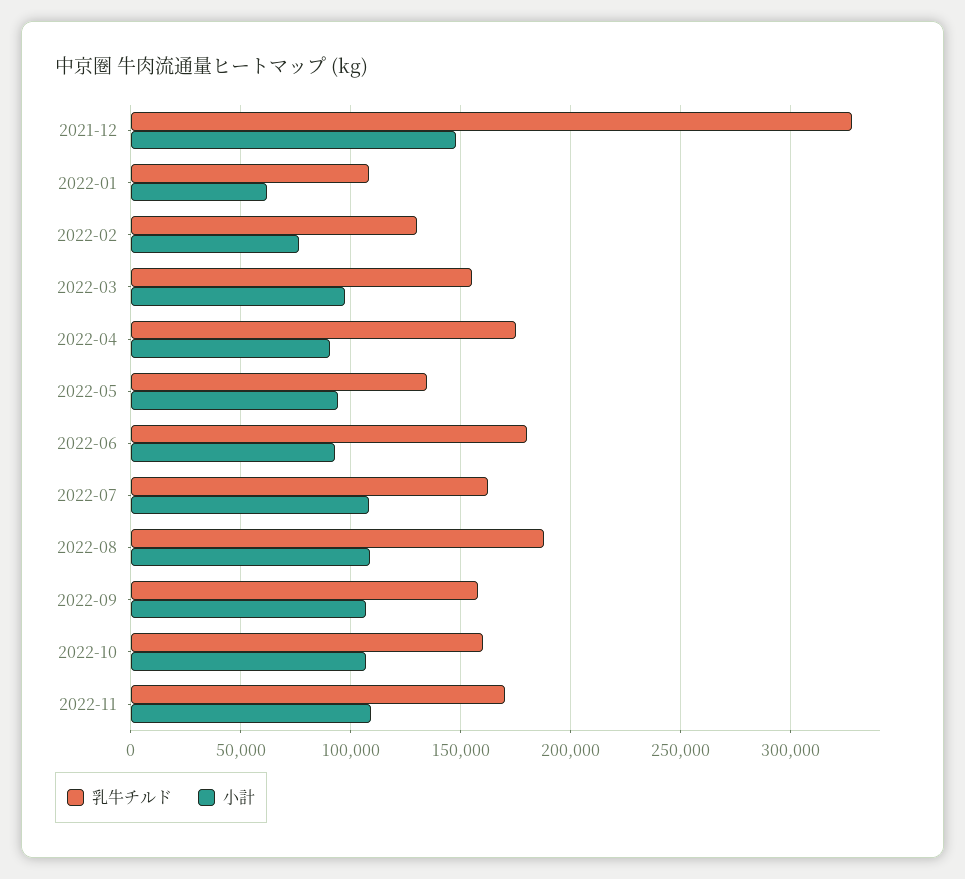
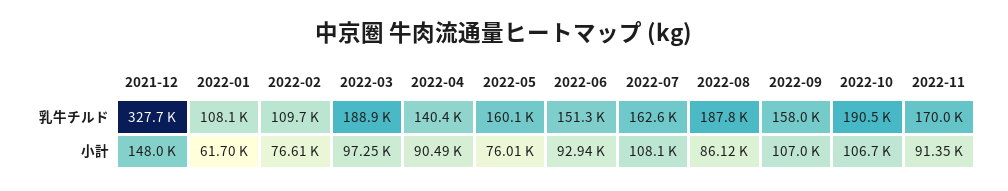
乳牛チルド, 2022-02: 130000 -> 109700
乳牛チルド, 2022-03: 155000 -> 188900
乳牛チルド, 2022-04: 175000 -> 140400
乳牛チルド, 2022-05: 135000 -> 160100
小計, 2022-05: 95000 -> 76010
乳牛チルド, 2022-06: 180000 -> 151300
小計, 2022-08: 110000 -> 86120
乳牛チルド, 2022-10: 160000 -> 190500
小計, 2022-11: 110000 -> 91350

